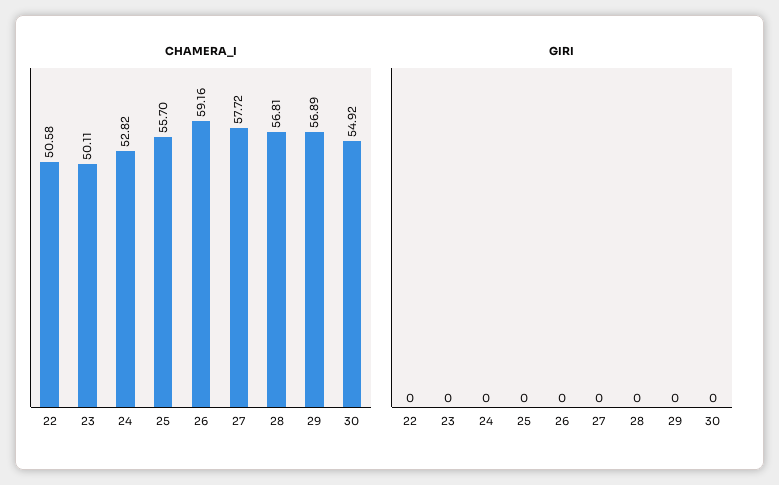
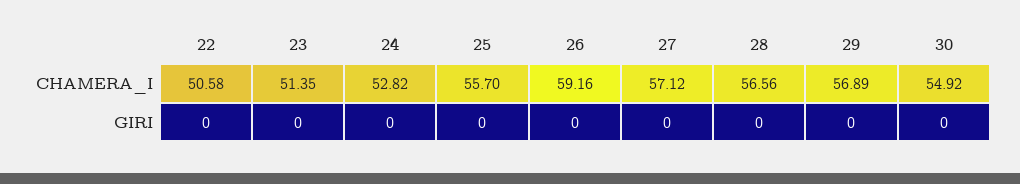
CHAMERA_I, 23: 50.11 -> 51.35
CHAMERA_I, 27: 57.72 -> 57.12
CHAMERA_I, 28: 56.81 -> 56.56

